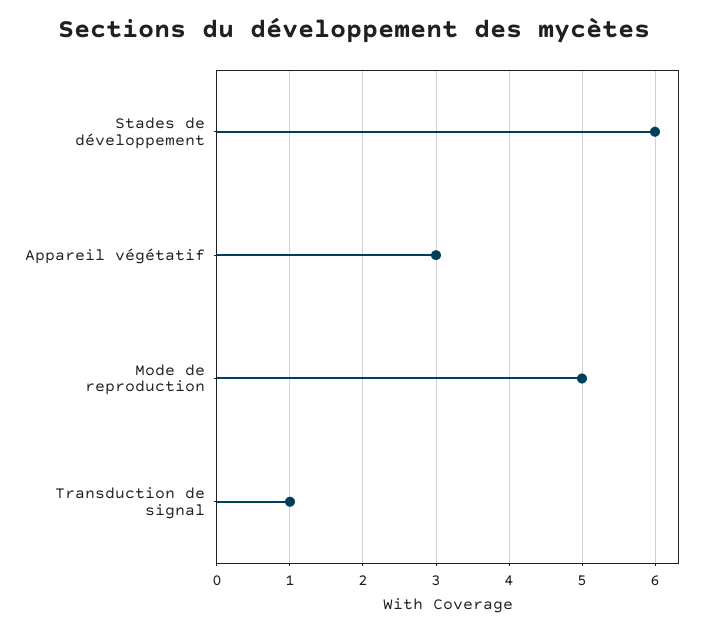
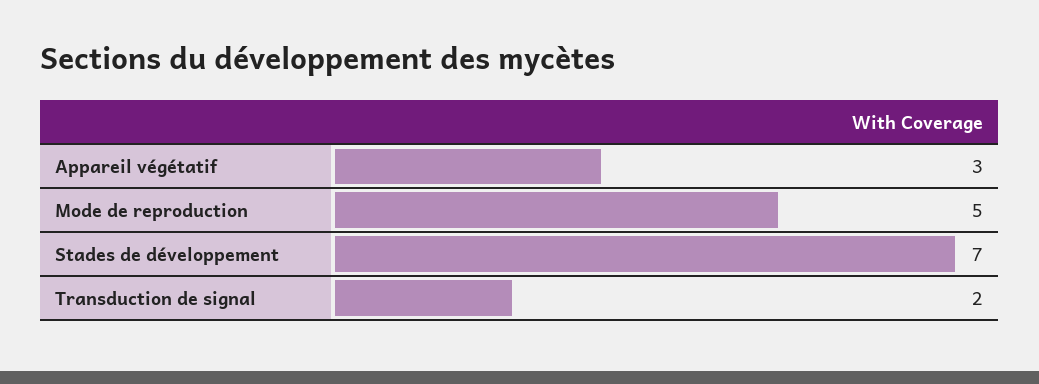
Stades de développement: 6 -> 7
Transduction de signal: 1 -> 2

